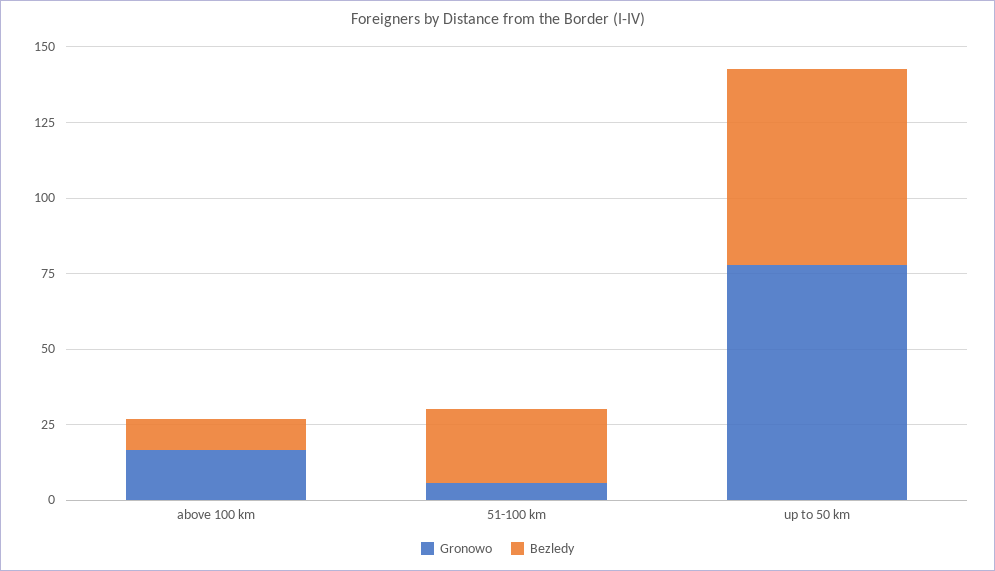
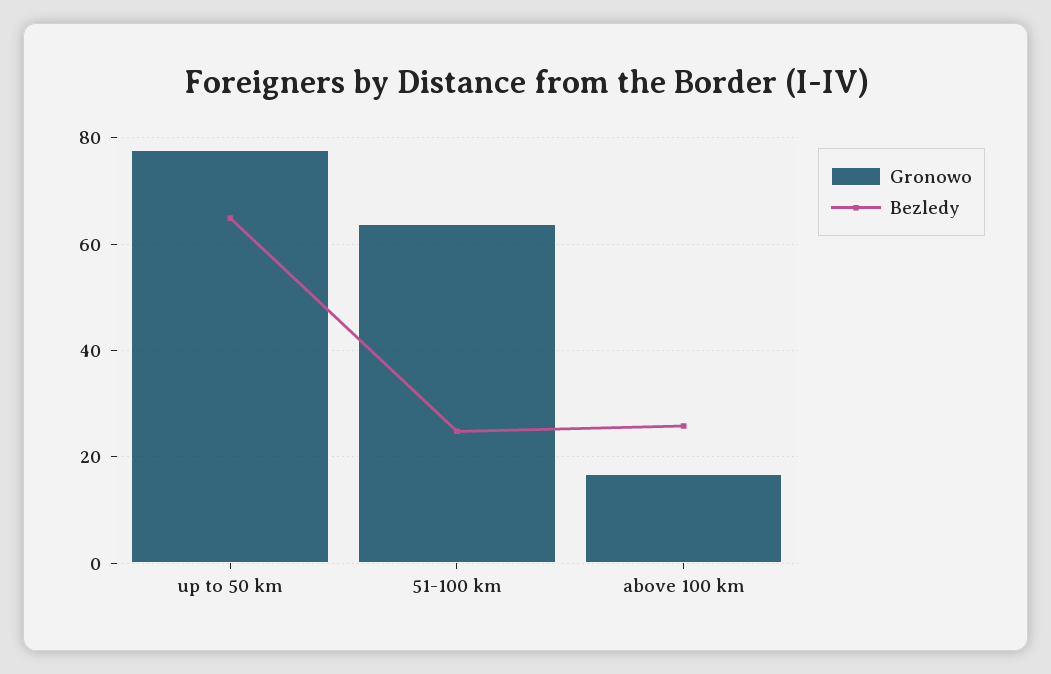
Bezledy, above 100 km: 10 -> 26
Gronowo, 51-100 km: 5 -> 64

